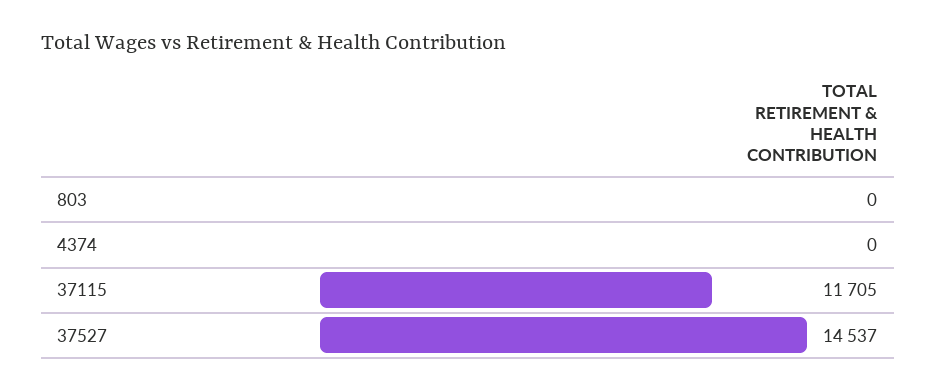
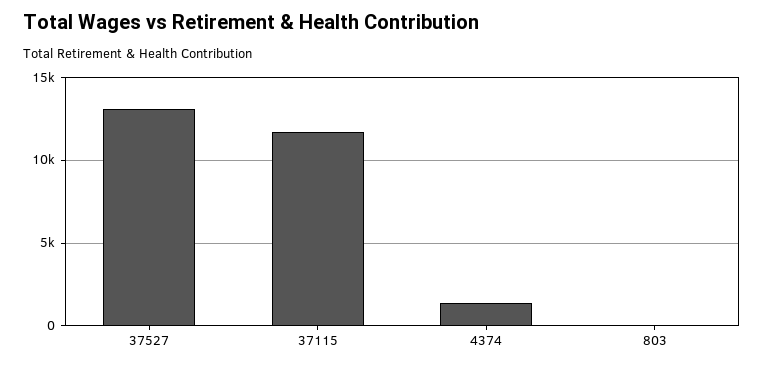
4374: 0 -> 1500
37527: 14537 -> 13000

